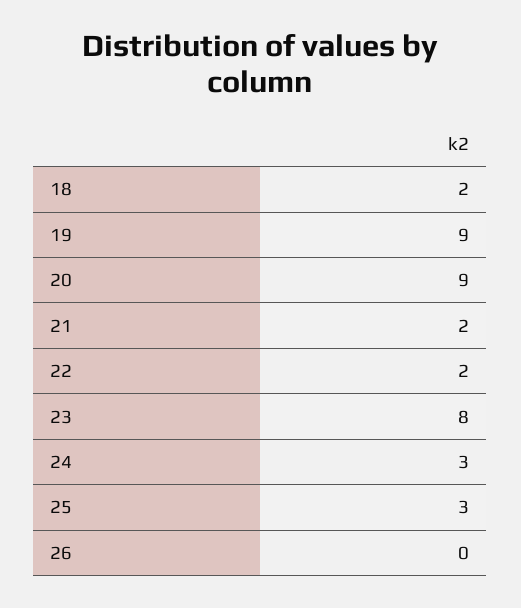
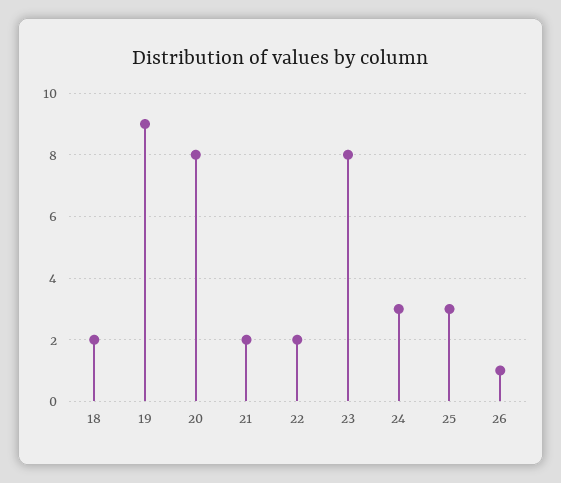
20: 9 -> 8
26: 0 -> 1

